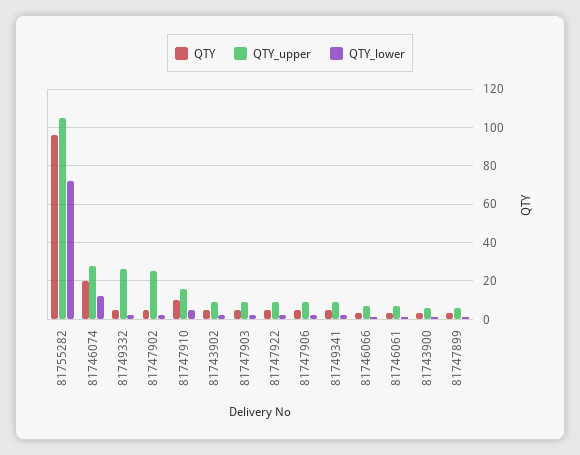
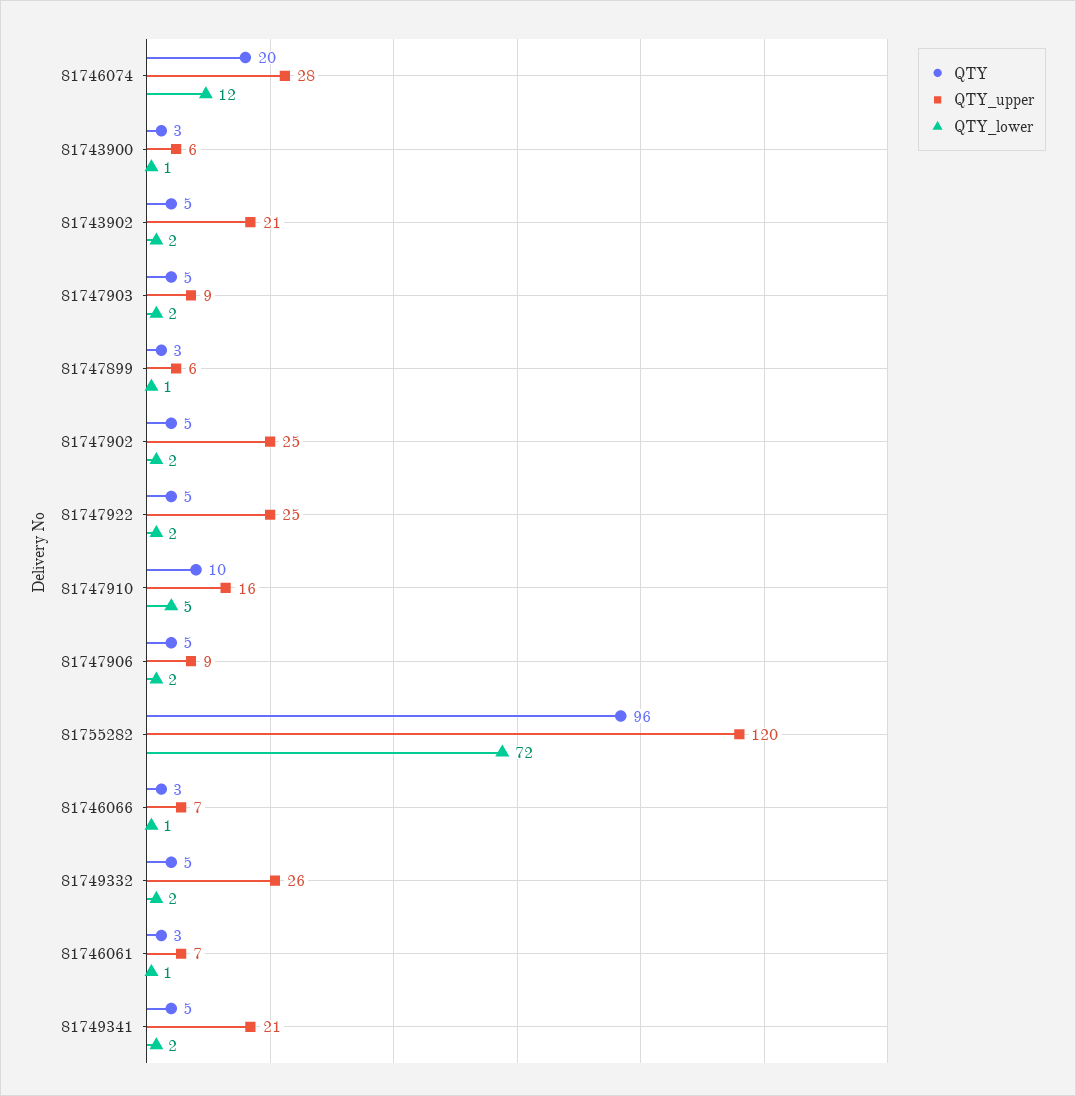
QTY_upper, 81755282: 105 -> 120
QTY_upper, 81743902: 10 -> 21
QTY_upper, 81747922: 10 -> 25
QTY_upper, 81749341: 10 -> 21

